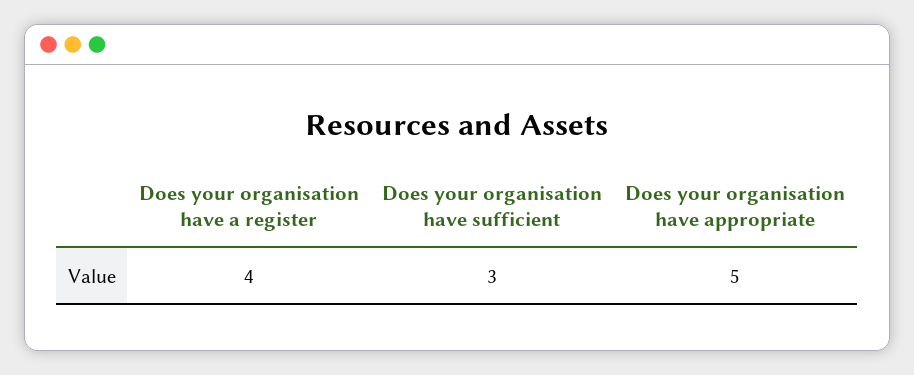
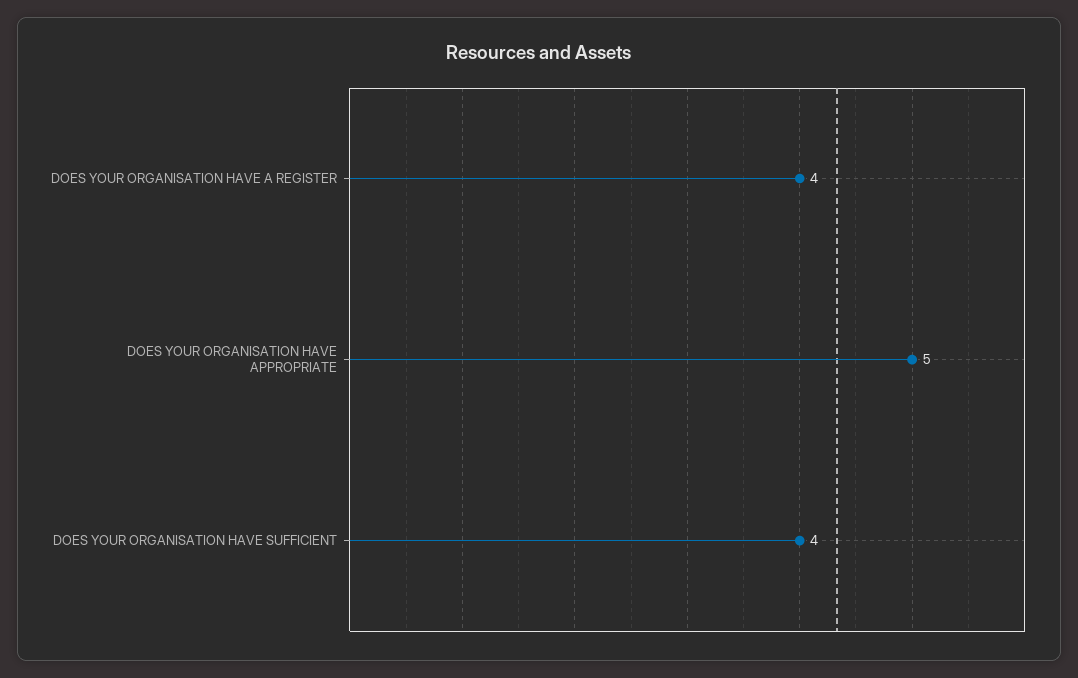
Does your organisation have sufficient: 3 -> 4

